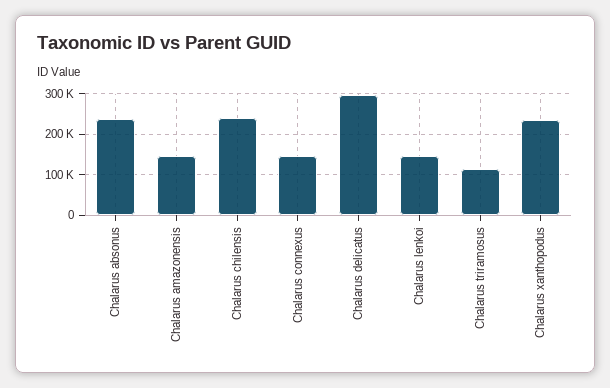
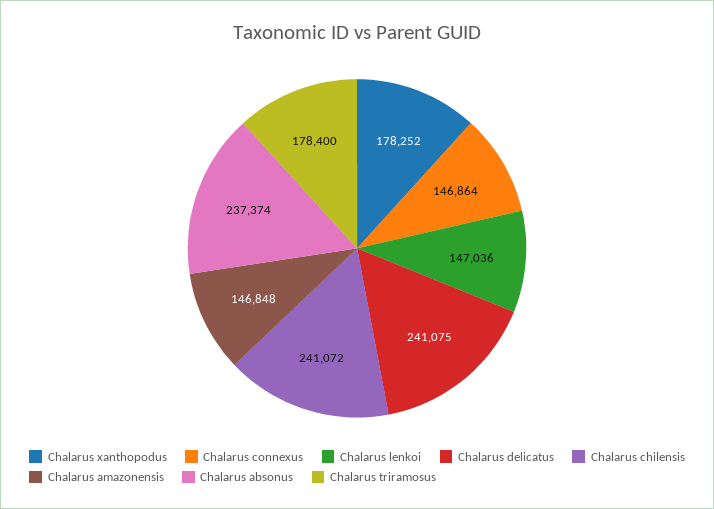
Chalarus delicatus: 300000 -> 241075
Chalarus triramosus: 120000 -> 178400
Chalarus xanthopodus: 240000 -> 178252

